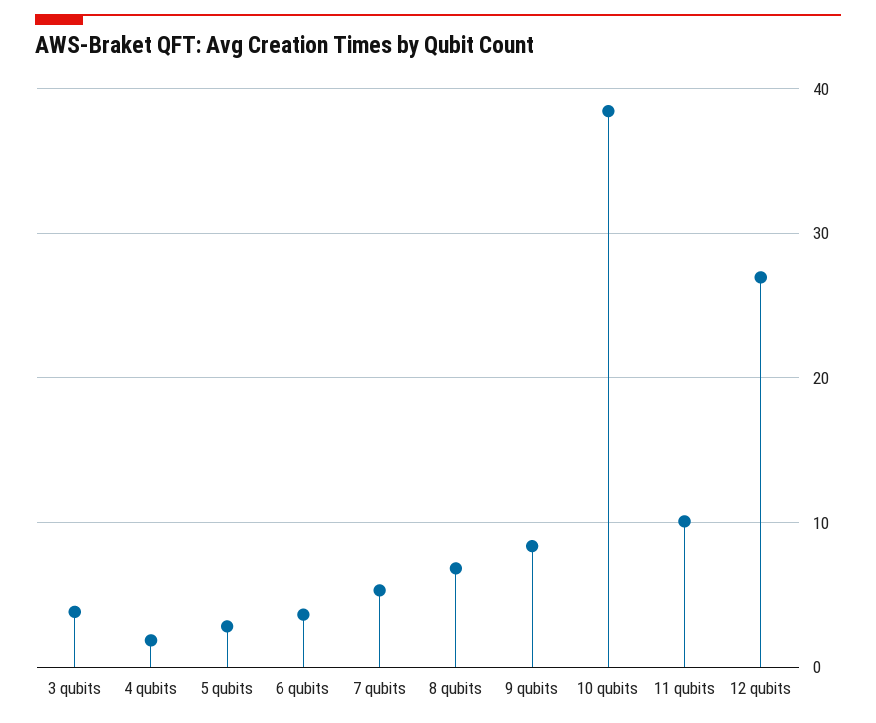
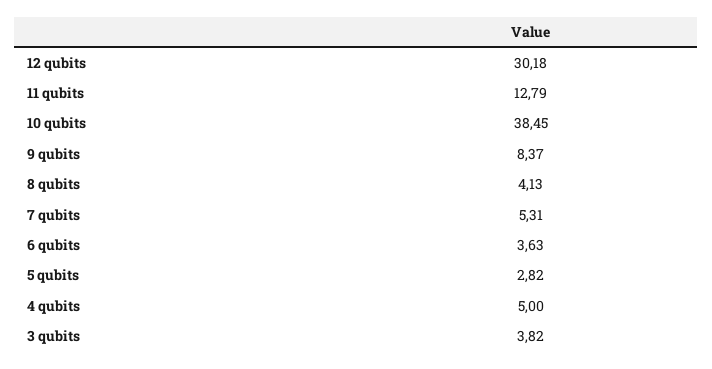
4 qubits: 2 -> 5
8 qubits: 7 -> 4.13
11 qubits: 10 -> 12.79
12 qubits: 27 -> 30.18

